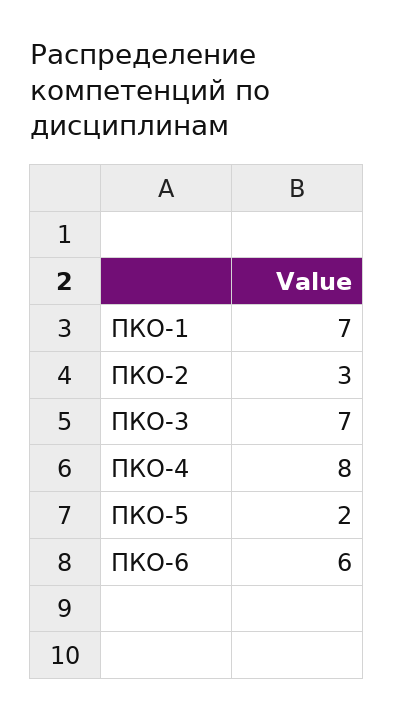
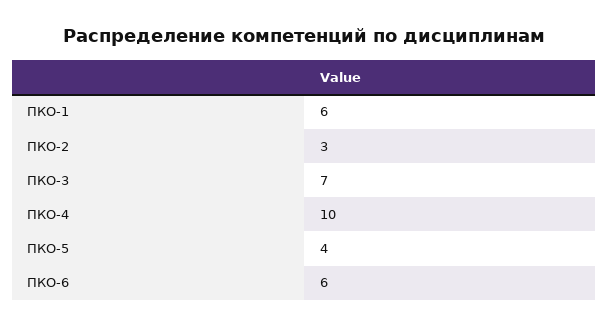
ПКО-1: 7 -> 6
ПКО-4: 8 -> 10
ПКО-5: 2 -> 4

